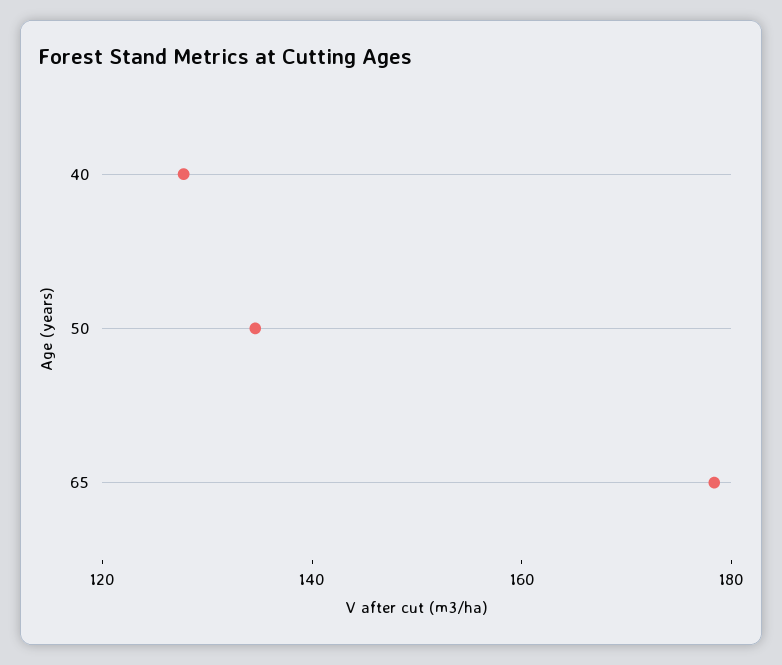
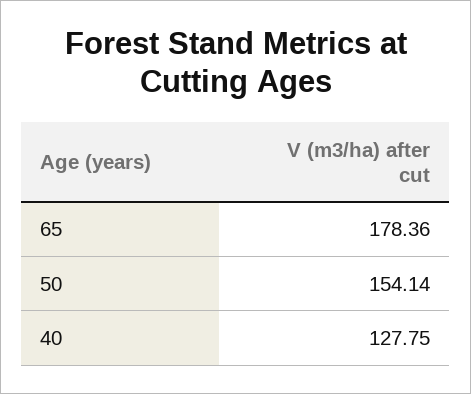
50: 135 -> 154.14

